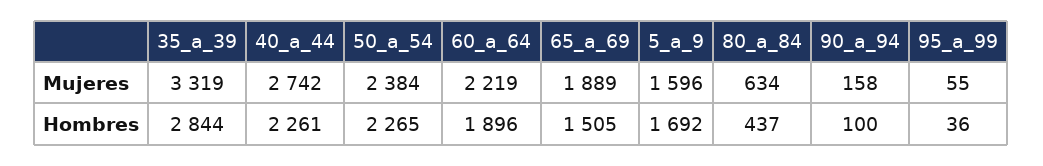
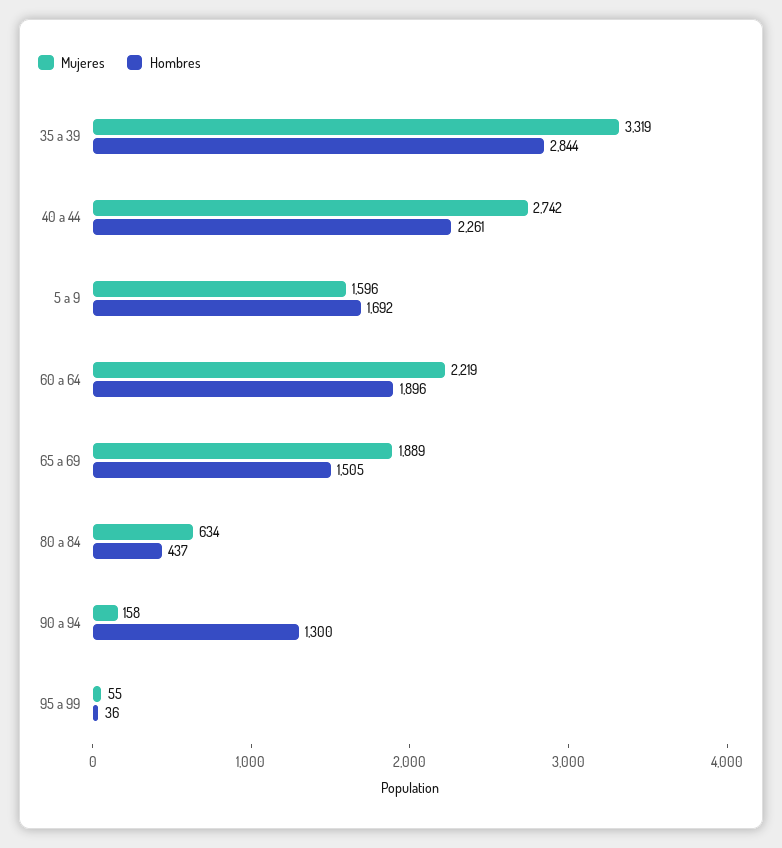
Mujeres, 50_a_54: 2384 -> none
Hombres, 50_a_54: 2265 -> none
Hombres, 90_a_94: 100 -> 1300

